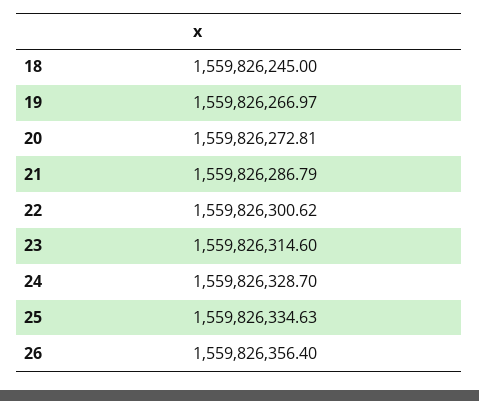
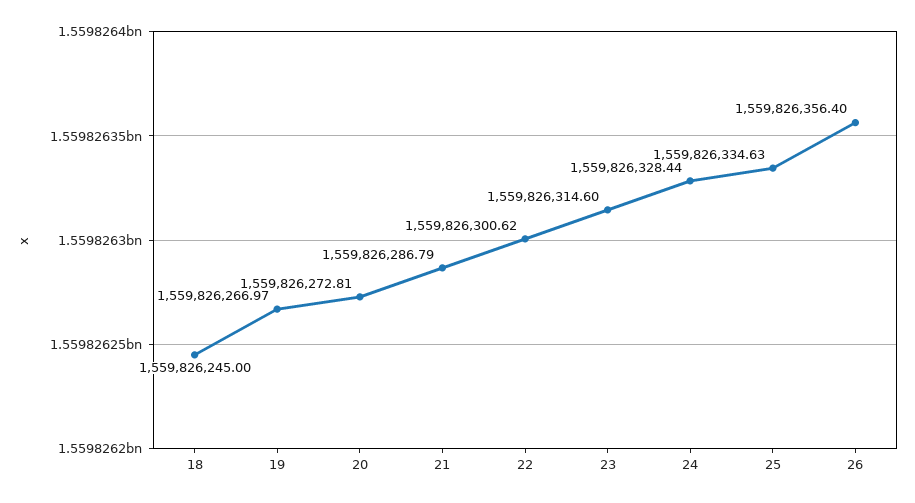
24: 1559826328.7 -> 1559826328.44

